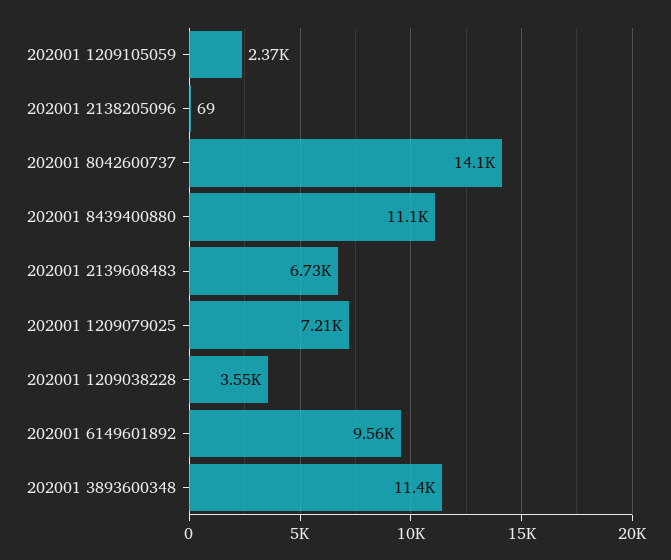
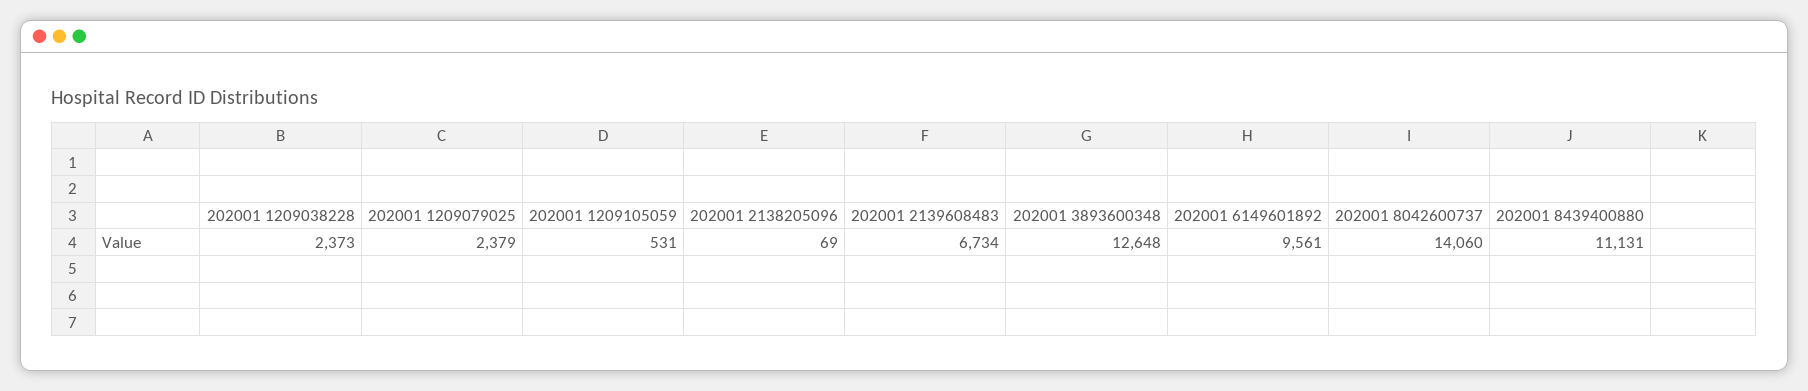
202001 1209105059: 2370 -> 531
202001 1209079025: 7210 -> 2379
202001 1209038228: 3550 -> 2373
202001 3893600348: 11400 -> 12648

